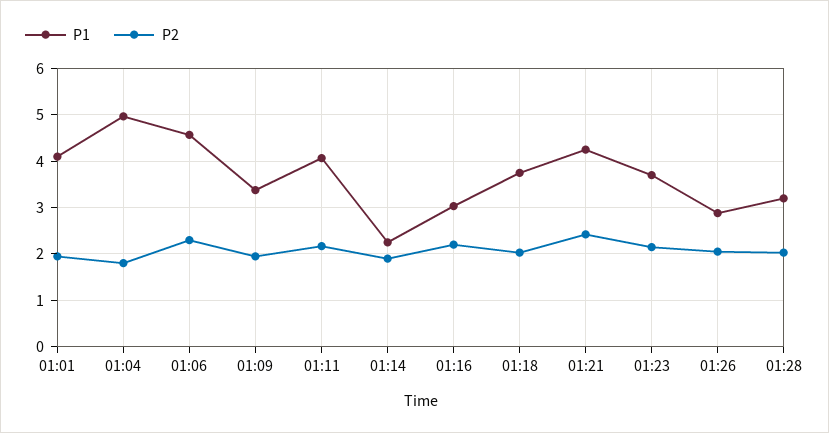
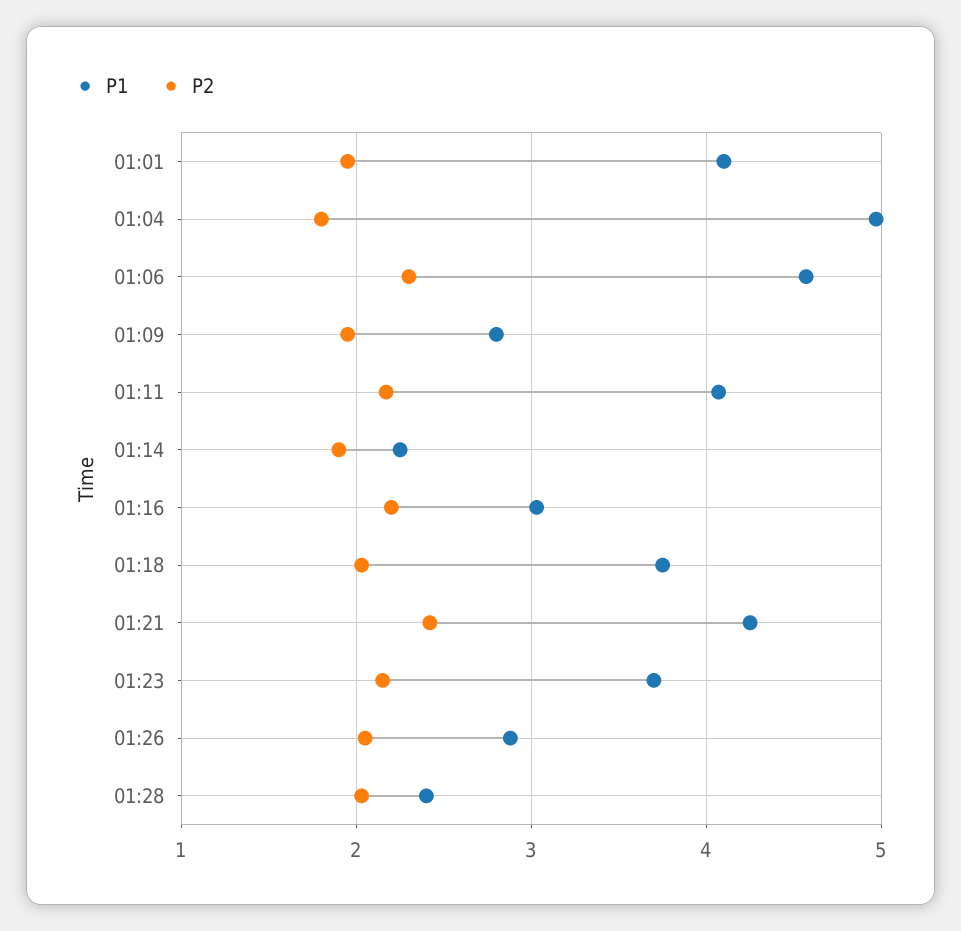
P1, 01:09: 3.4 -> 2.8
P1, 01:28: 3.2 -> 2.4

